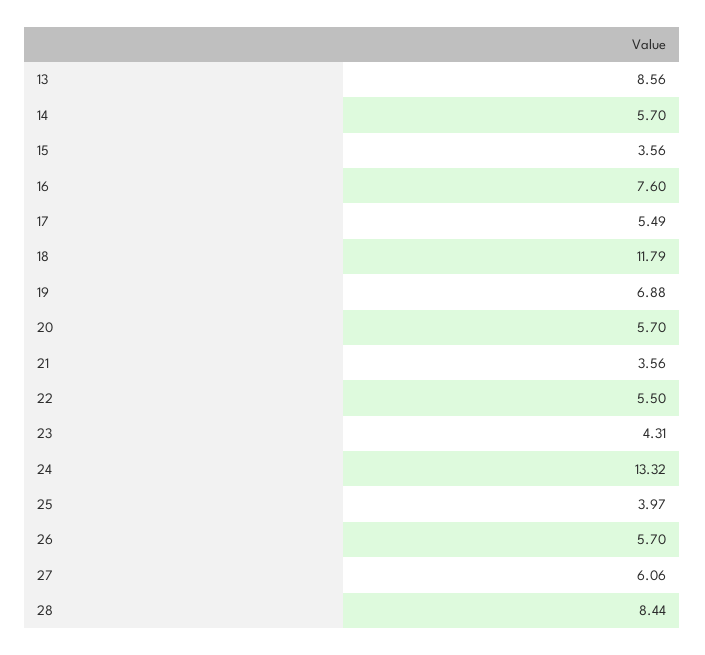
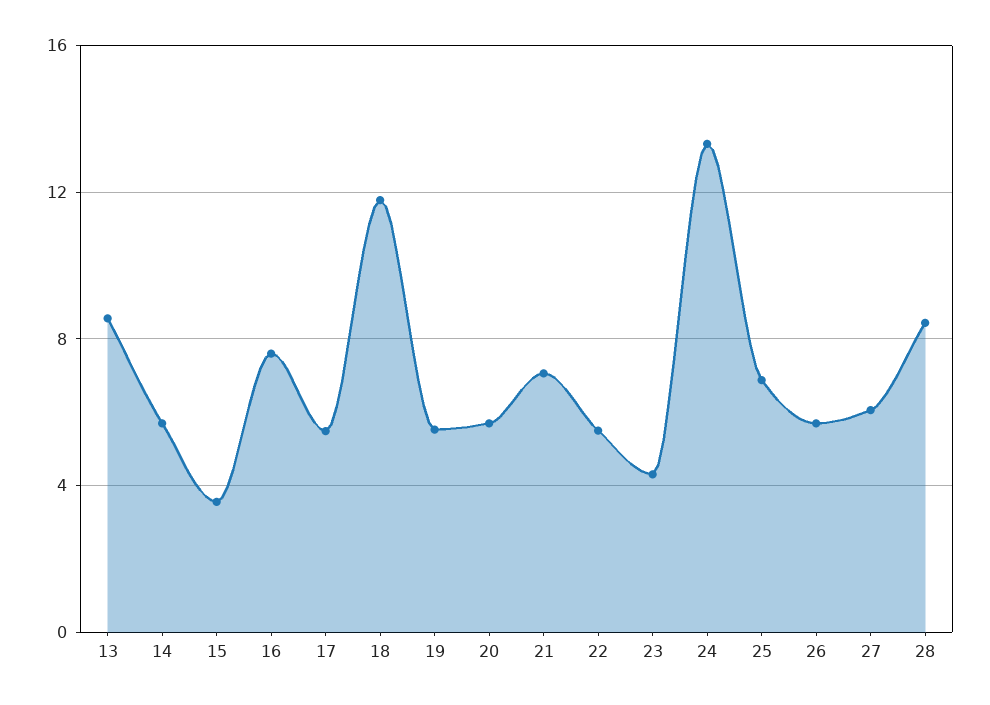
19: 6.88 -> 5.5
21: 3.56 -> 7
25: 3.97 -> 7

